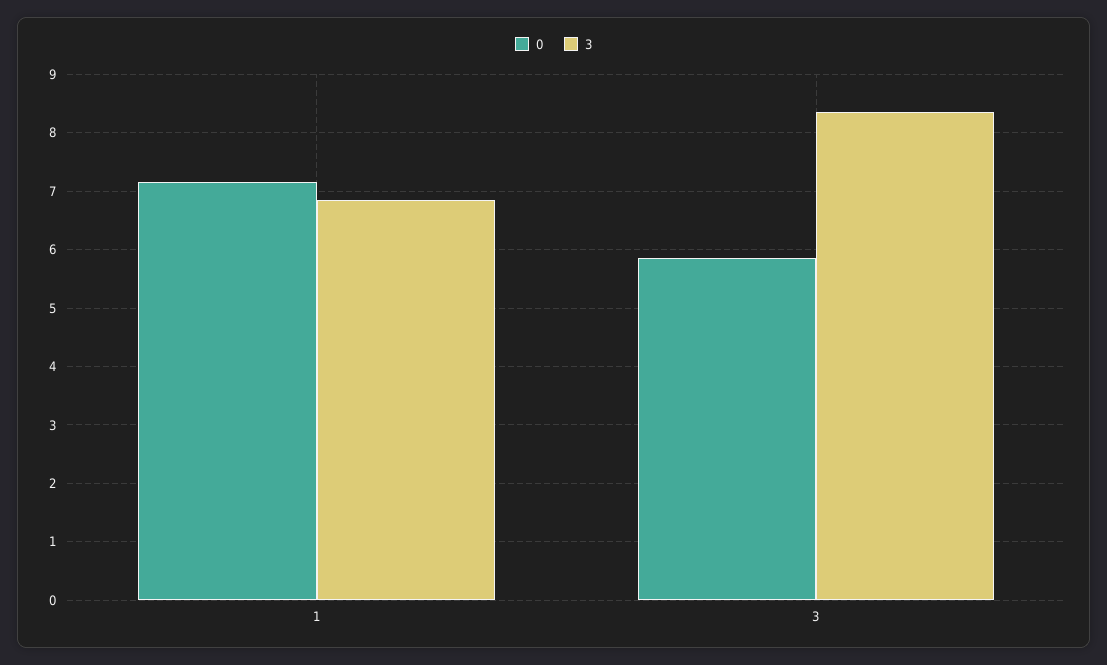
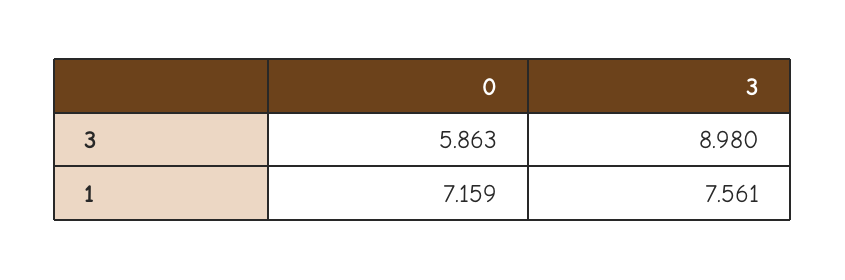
3, 1: 6.8 -> 7.561
3, 3: 8.4 -> 8.98

